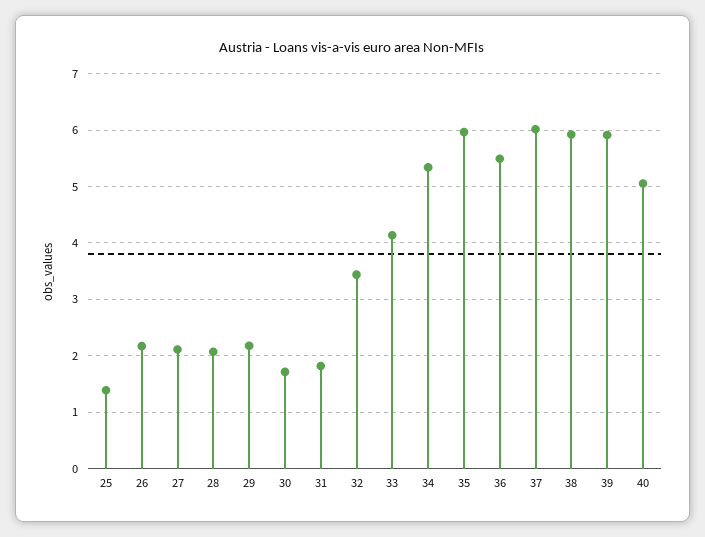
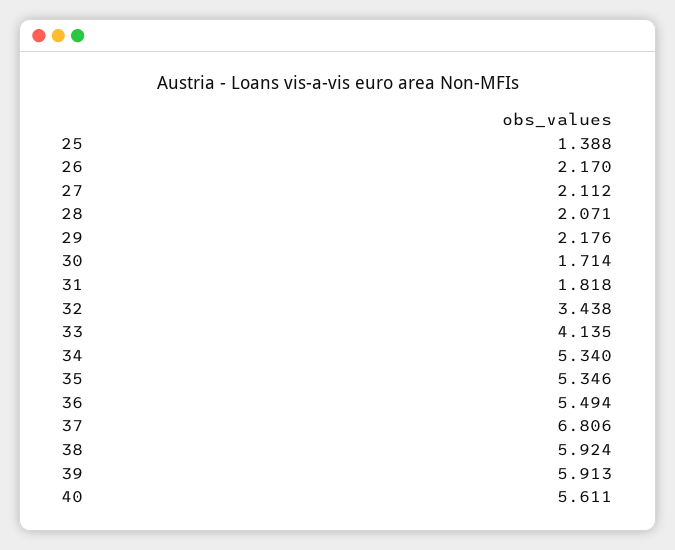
35: 6 -> 5.346
37: 6 -> 6.806
40: 5 -> 5.611

